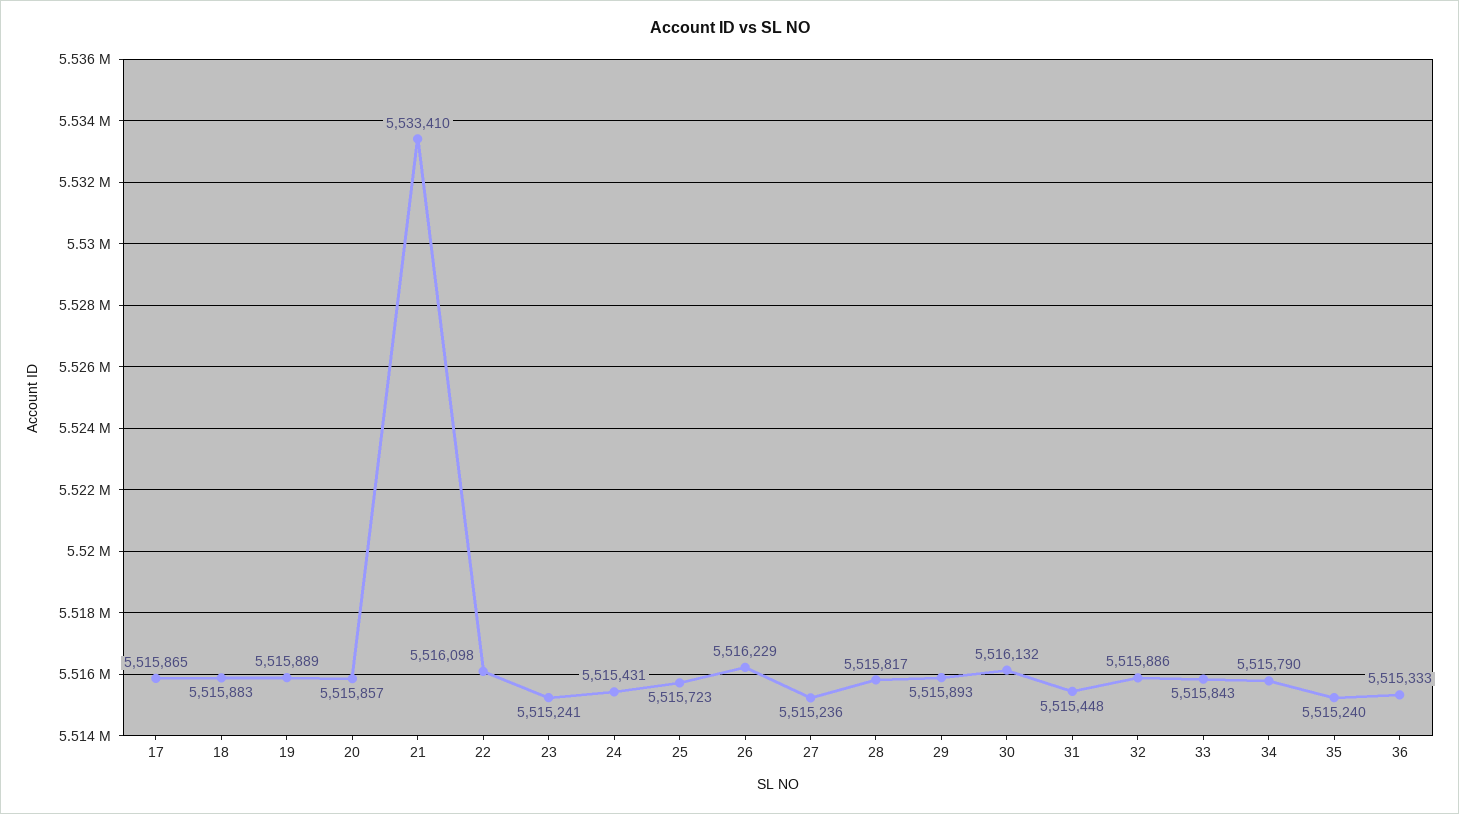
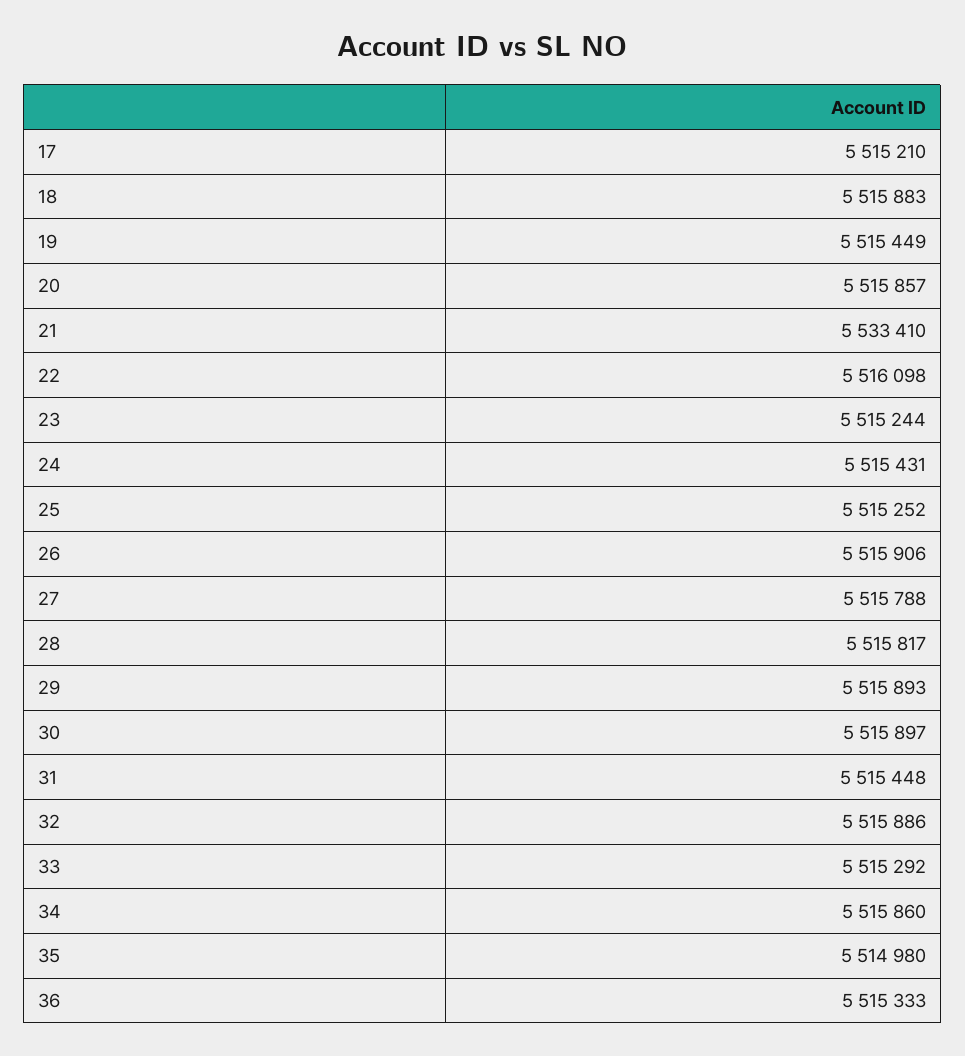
17: 5515865 -> 5515210
19: 5515889 -> 5515449
23: 5515241 -> 5515244
25: 5515723 -> 5515252
26: 5516229 -> 5515906
27: 5515236 -> 5515788
30: 5516132 -> 5515897
33: 5515843 -> 5515292
34: 5515790 -> 5515860
35: 5515240 -> 5514980

